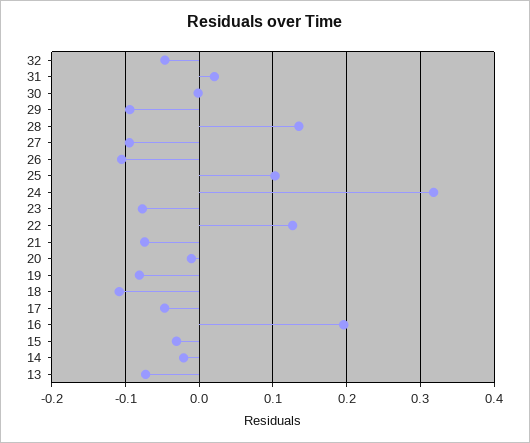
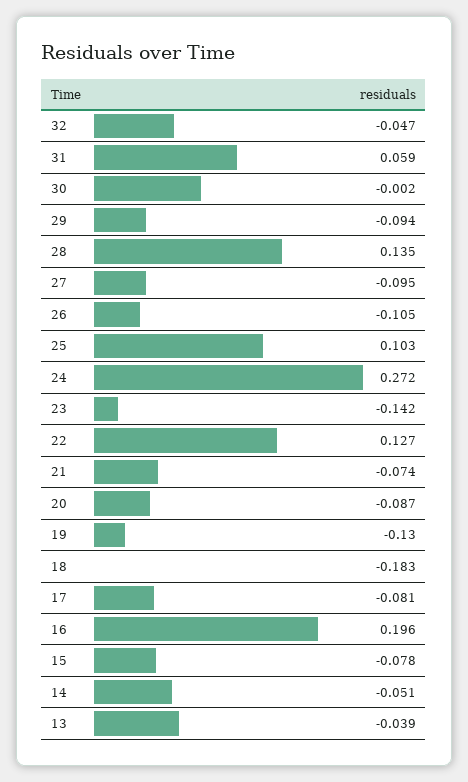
31: 0.02 -> 0.059
24: 0.32 -> 0.272
23: -0.08 -> -0.142
20: -0.01 -> -0.087
19: -0.08 -> -0.13
18: -0.11 -> -0.183
17: -0.05 -> -0.081
15: -0.03 -> -0.078
14: -0.02 -> -0.051
13: -0.07 -> -0.039

